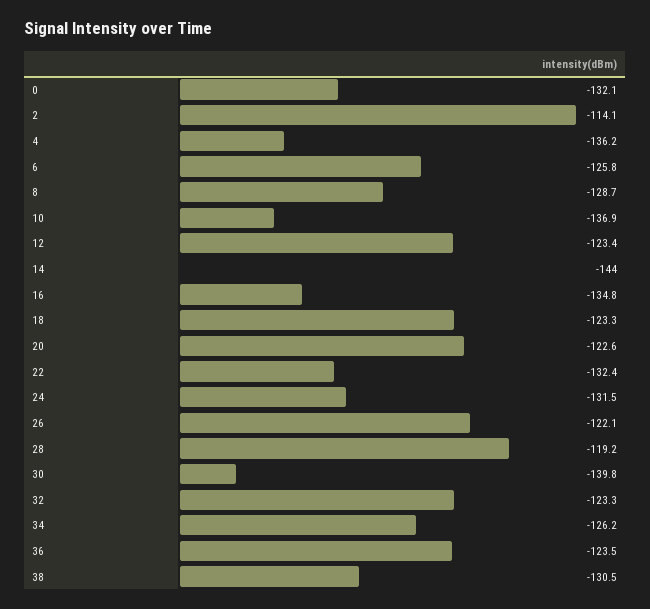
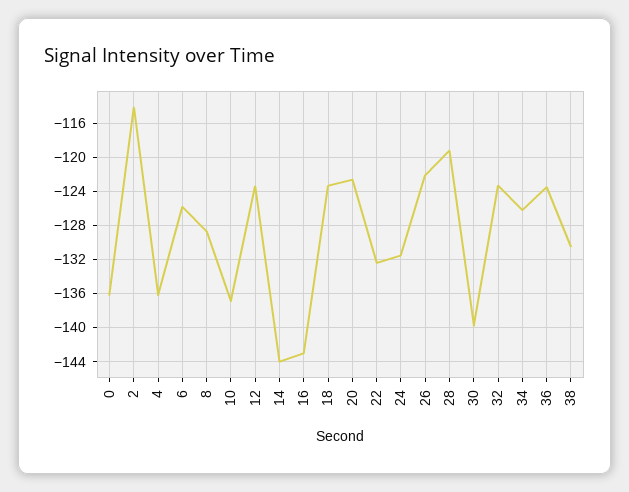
0: -132.1 -> -136
16: -134.8 -> -143

